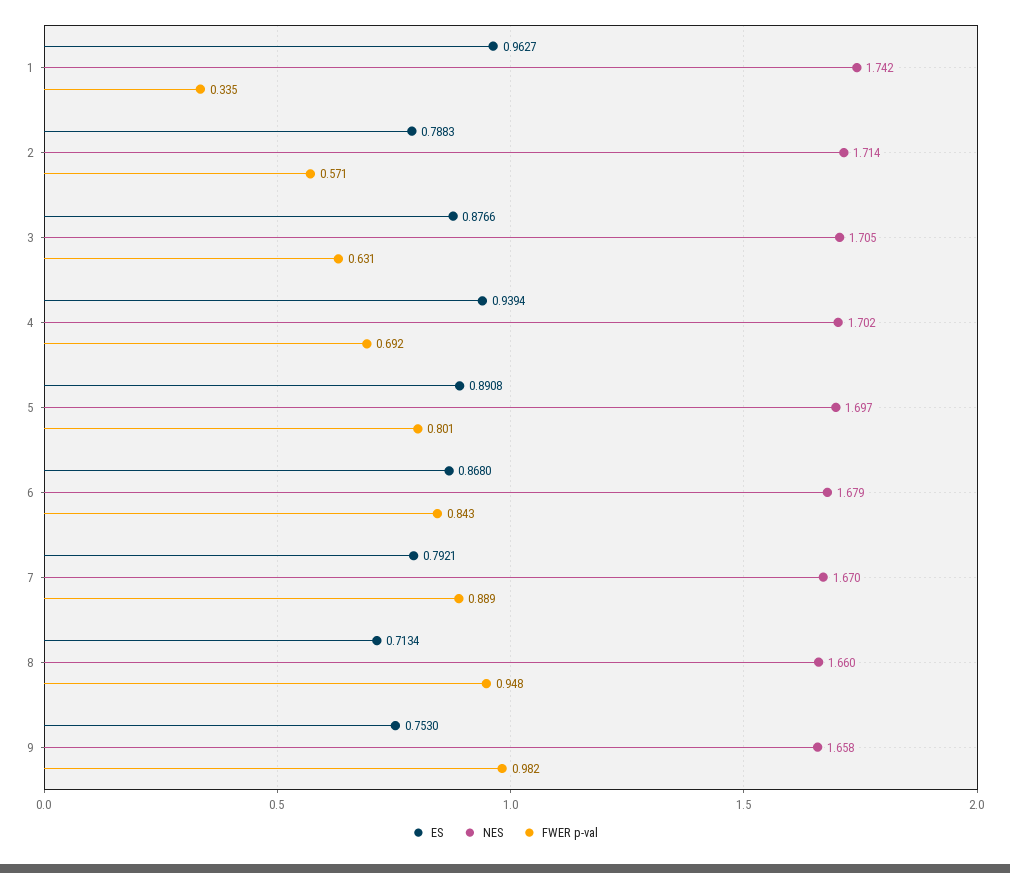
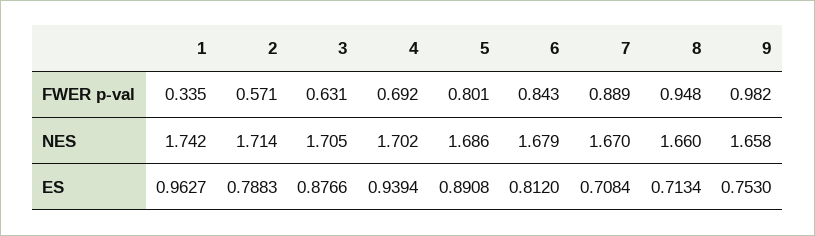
NES, 5: 1.697 -> 1.686
ES, 6: 0.868 -> 0.812
ES, 7: 0.7921 -> 0.7084

